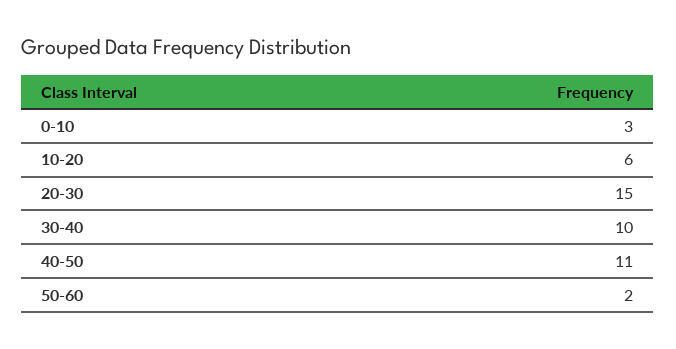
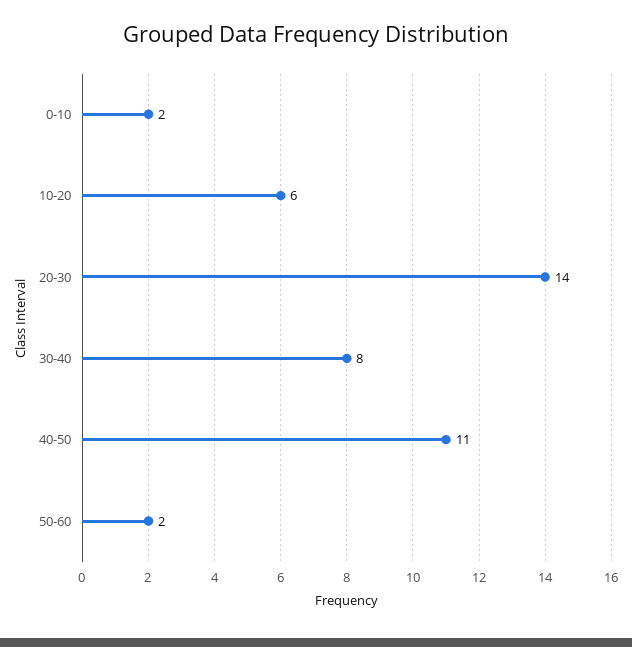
0-10: 3 -> 2
20-30: 15 -> 14
30-40: 10 -> 8

